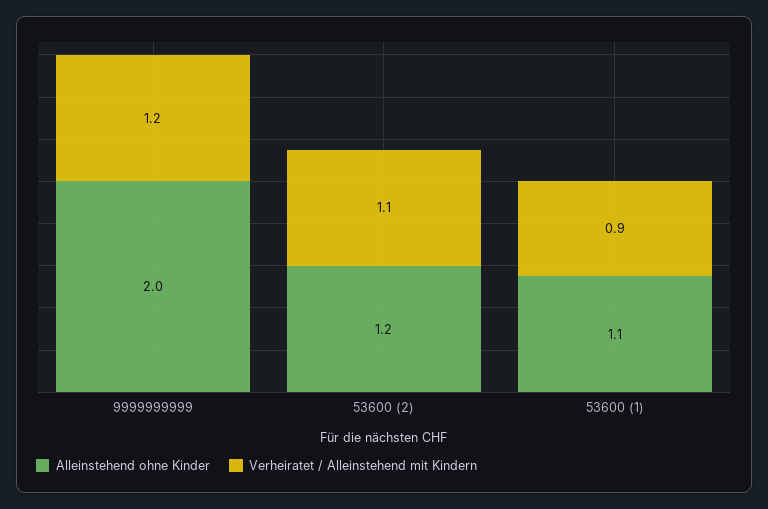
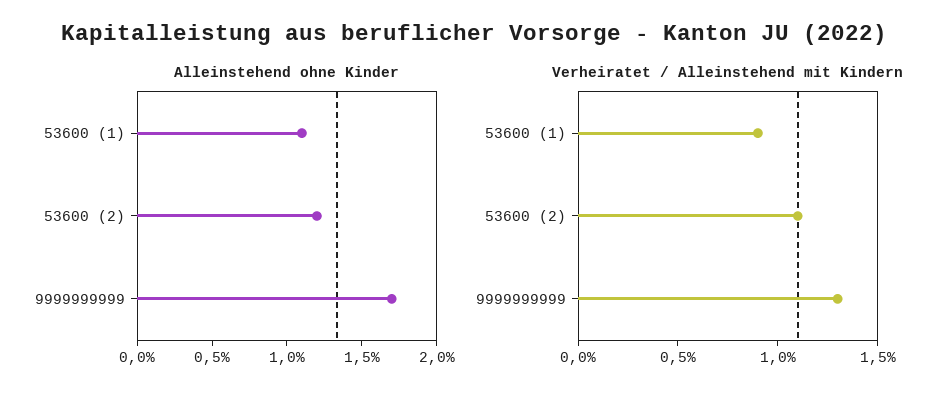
Alleinstehend ohne Kinder, 9999999999: 2 -> 1.7
Verheiratet / Alleinstehend mit Kindern, 9999999999: 1.2 -> 1.3

